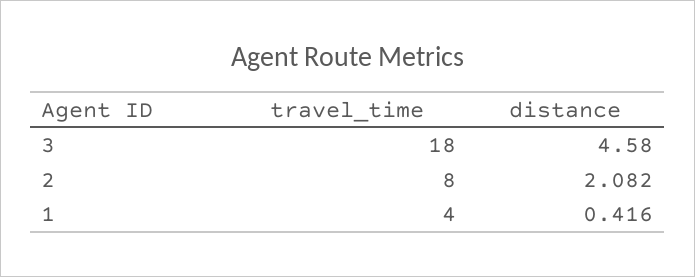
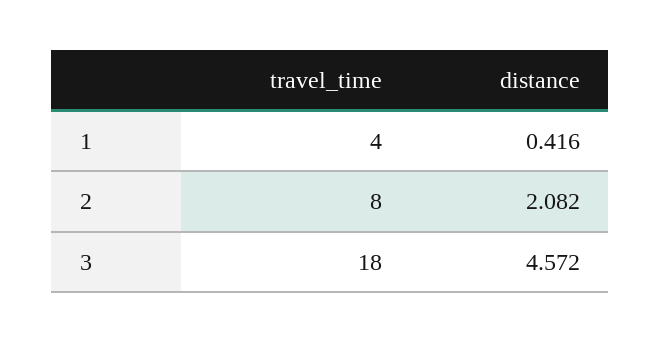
distance, 3: 4.58 -> 4.572

